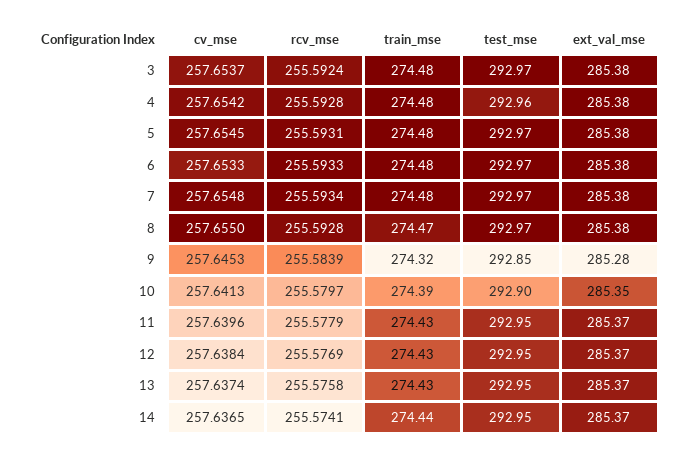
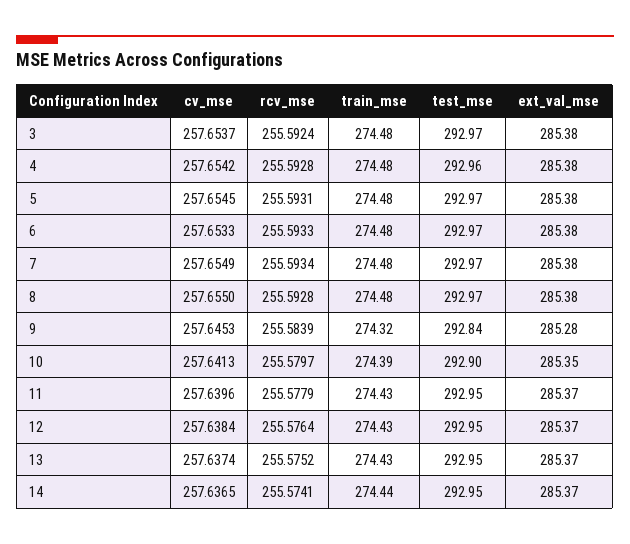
cv_mse, 7: 257.6548 -> 257.6549
train_mse, 8: 274.47 -> 274.48
test_mse, 9: 292.85 -> 292.84
rcv_mse, 12: 255.5769 -> 255.5764
rcv_mse, 13: 255.5758 -> 255.5752

